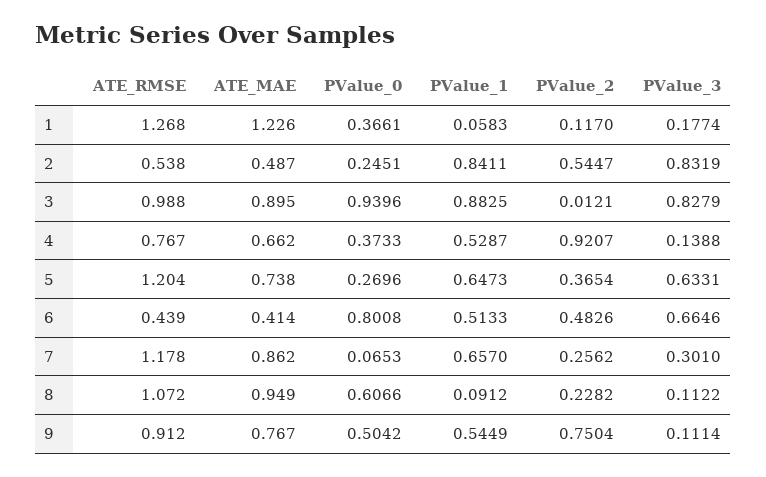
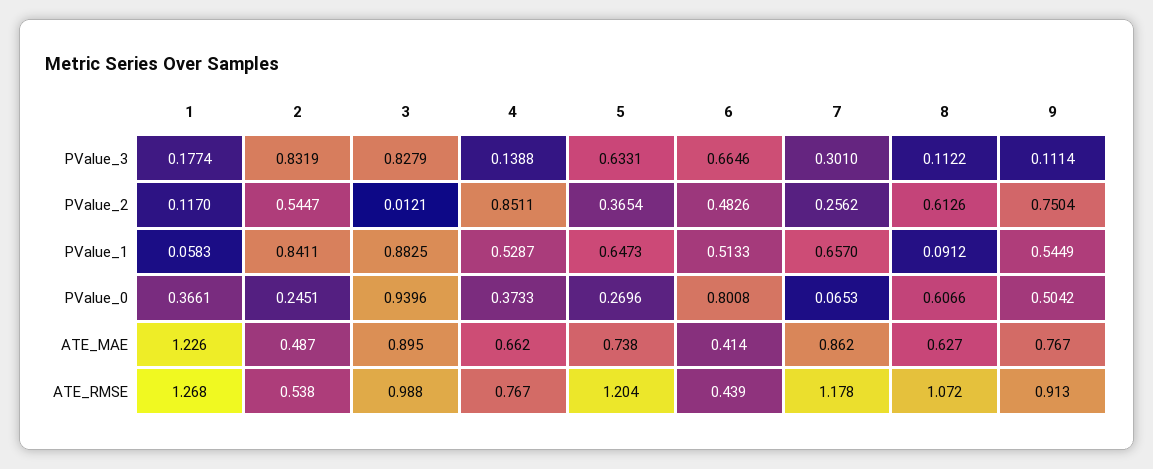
PValue_2, 4: 0.9207 -> 0.8511
ATE_MAE, 8: 0.949 -> 0.627
PValue_2, 8: 0.2282 -> 0.6126
ATE_RMSE, 9: 0.912 -> 0.913

